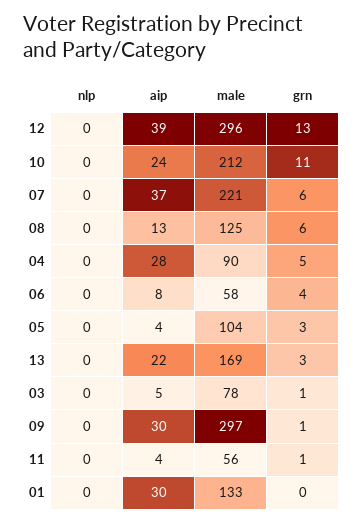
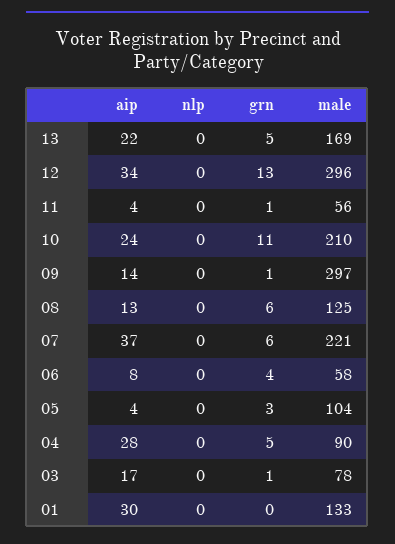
aip, 12: 39 -> 34
male, 10: 212 -> 210
grn, 13: 3 -> 5
aip, 03: 5 -> 17
aip, 09: 30 -> 14

